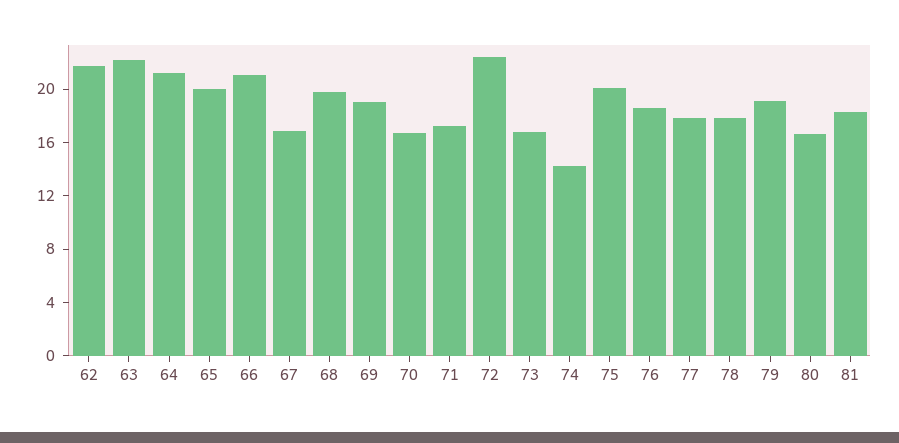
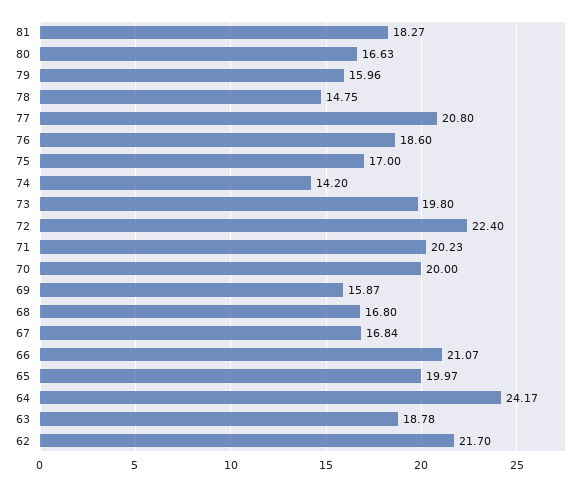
63: 22 -> 18.78
64: 21 -> 24.17
68: 20 -> 16.8
69: 19 -> 15.87
70: 17 -> 20
71: 17 -> 20.23
73: 17 -> 19.8
75: 20 -> 17
77: 18 -> 20.8
78: 18 -> 14.75
79: 19 -> 15.96

